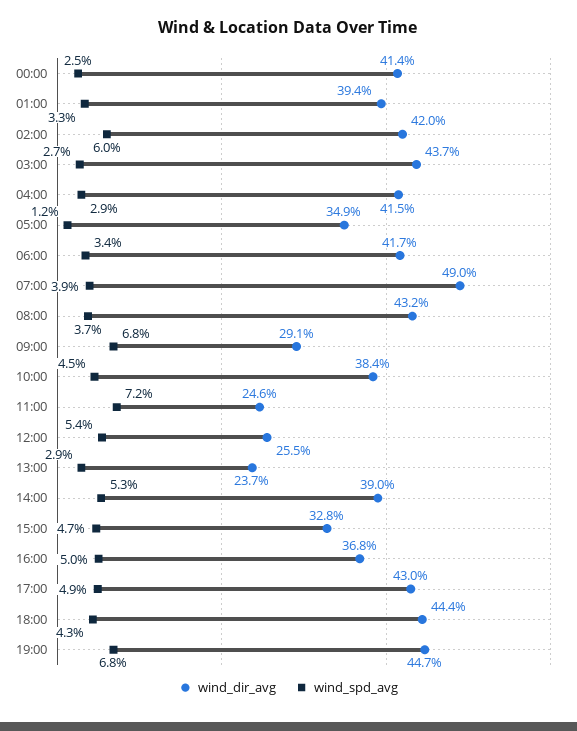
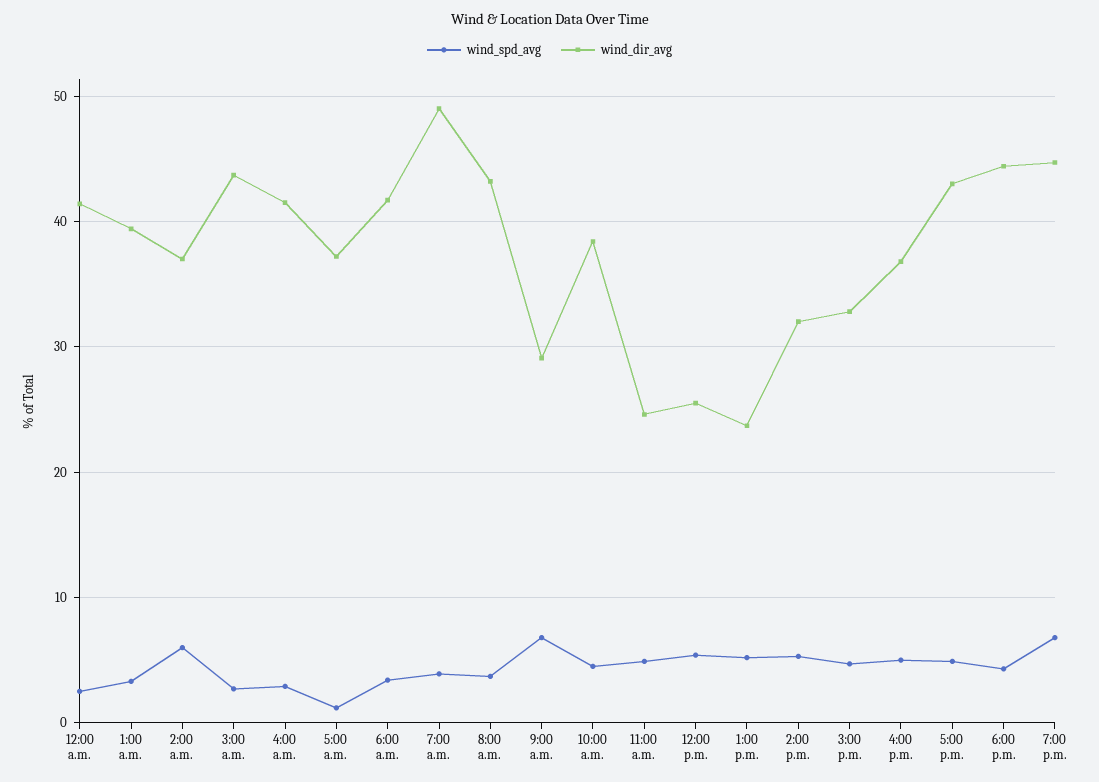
wind_dir_avg, 02:00: 42 -> 37
wind_dir_avg, 05:00: 34.9 -> 37
wind_spd_avg, 11:00: 7.2 -> 5
wind_spd_avg, 13:00: 2.9 -> 5
wind_dir_avg, 14:00: 39 -> 32

